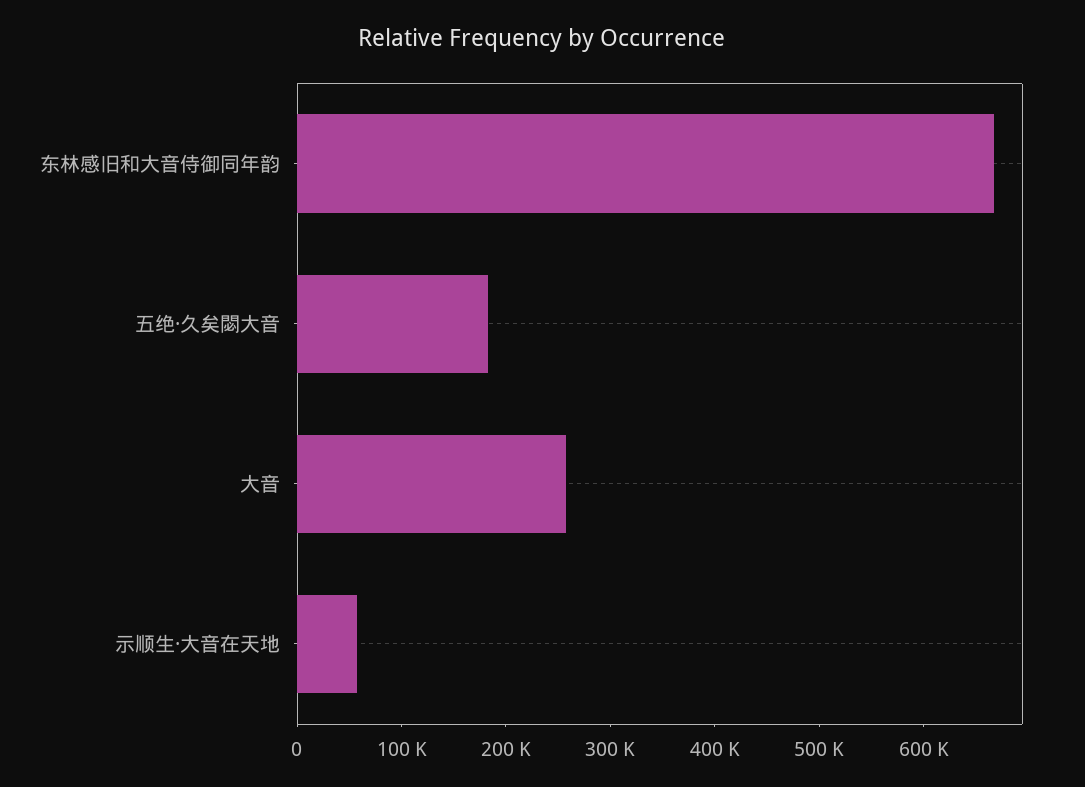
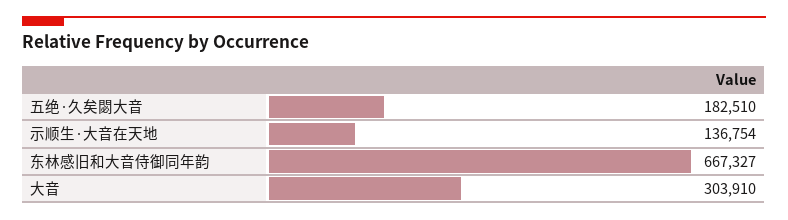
大音: 260000 -> 303910
示顺生·大音在天地: 60000 -> 136754

